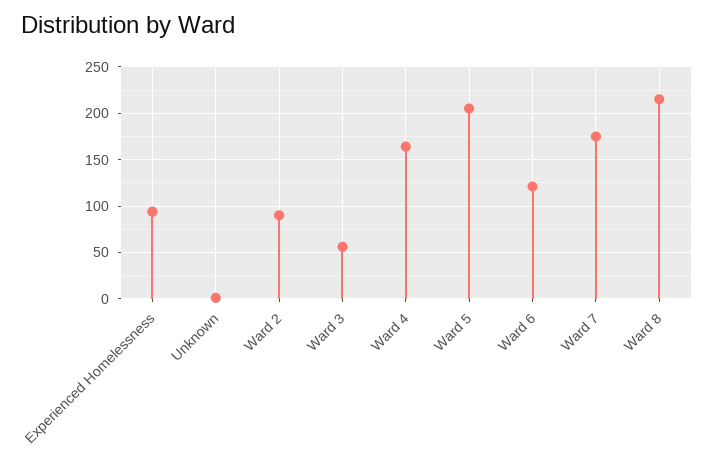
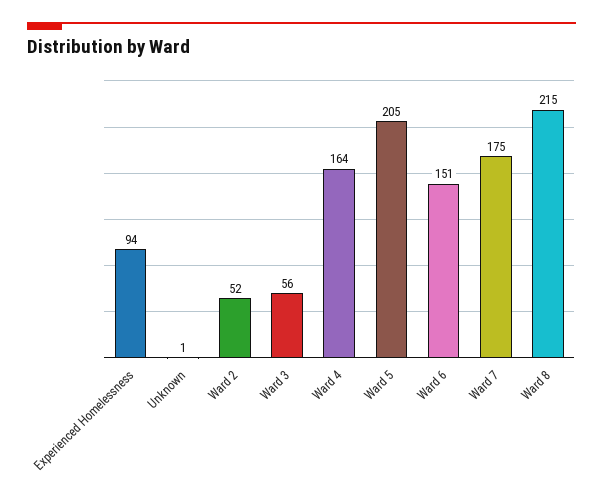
Ward 2: 90 -> 52
Ward 6: 120 -> 151

